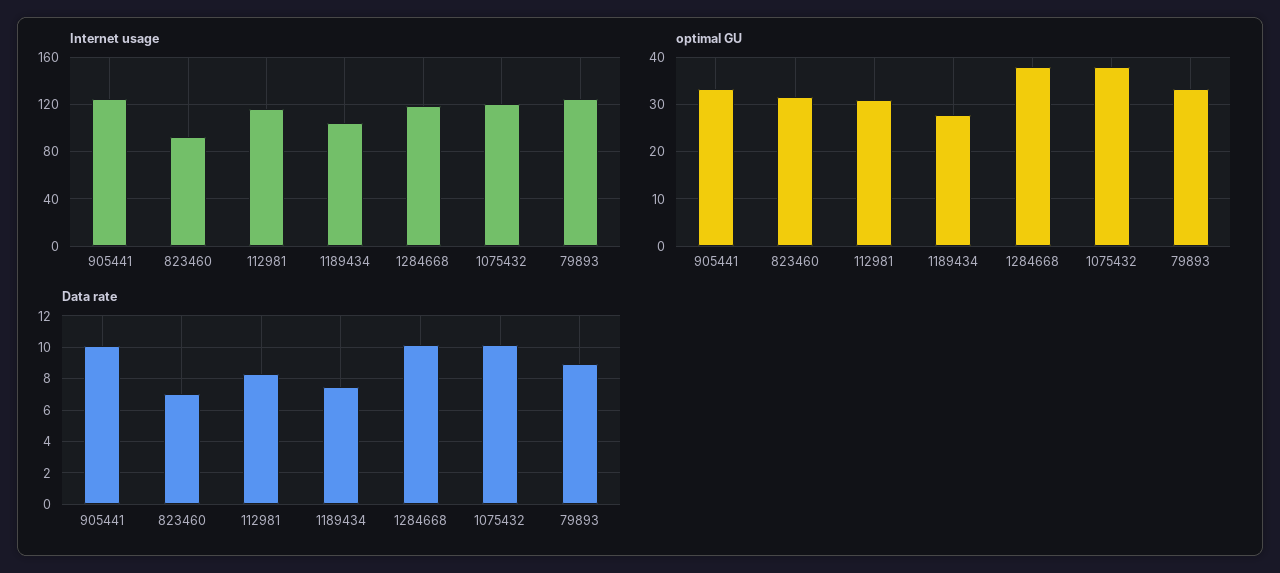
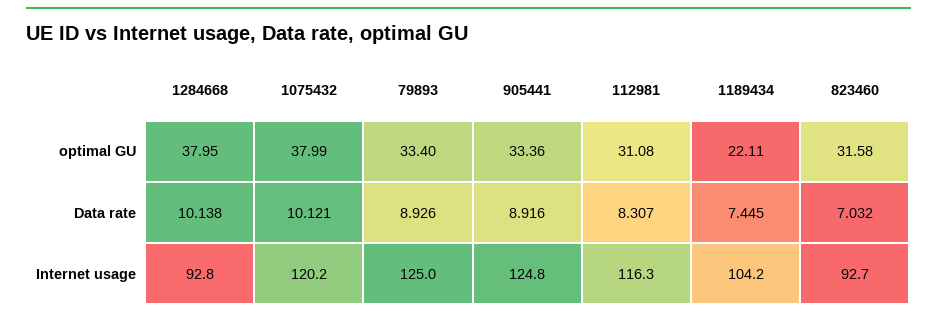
Internet usage, 1284668: 120 -> 92.8
optimal GU, 1189434: 28 -> 22.11
Data rate, 905441: 10 -> 8.916

